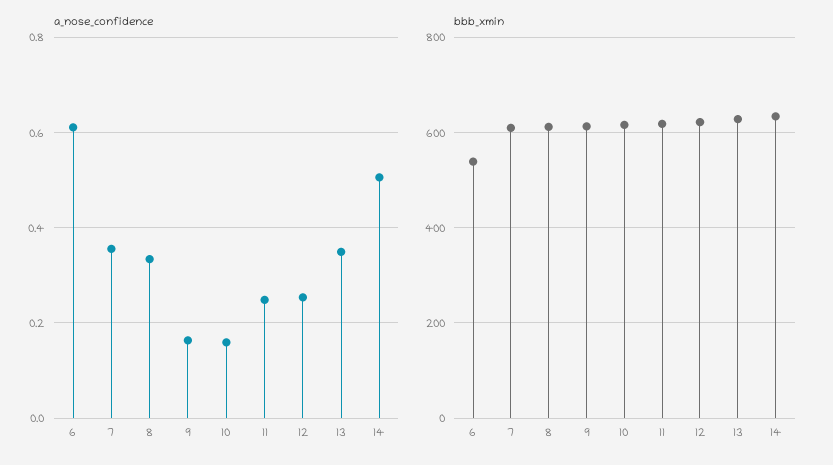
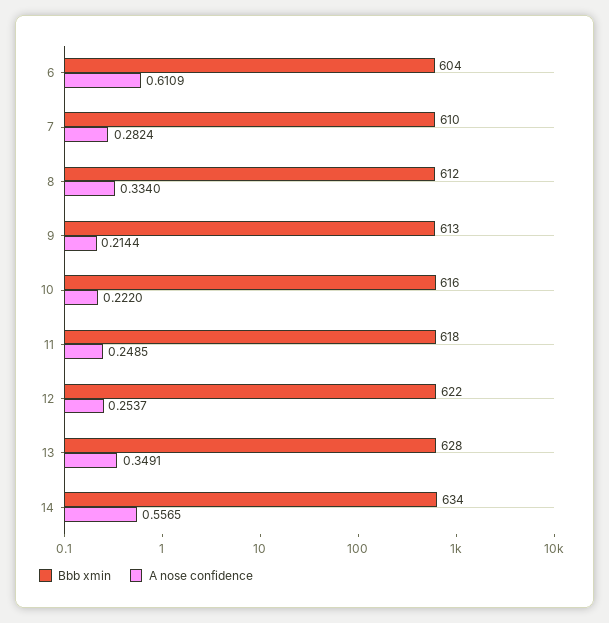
a_nose_confidence, 7: 0.36 -> 0.2824
a_nose_confidence, 9: 0.16 -> 0.2144
a_nose_confidence, 10: 0.16 -> 0.222
a_nose_confidence, 14: 0.5 -> 0.5565
bbb_xmin, 6: 540 -> 604

